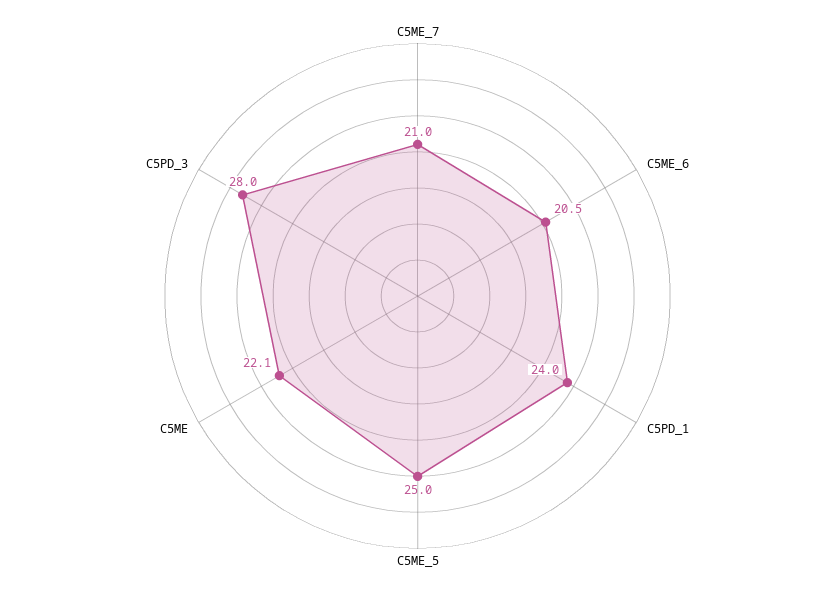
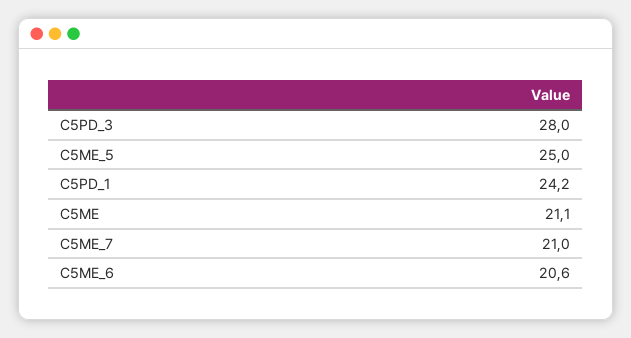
C5ME_6: 20.5 -> 20.6
C5PD_1: 24 -> 24.2
C5ME: 22.1 -> 21.1

